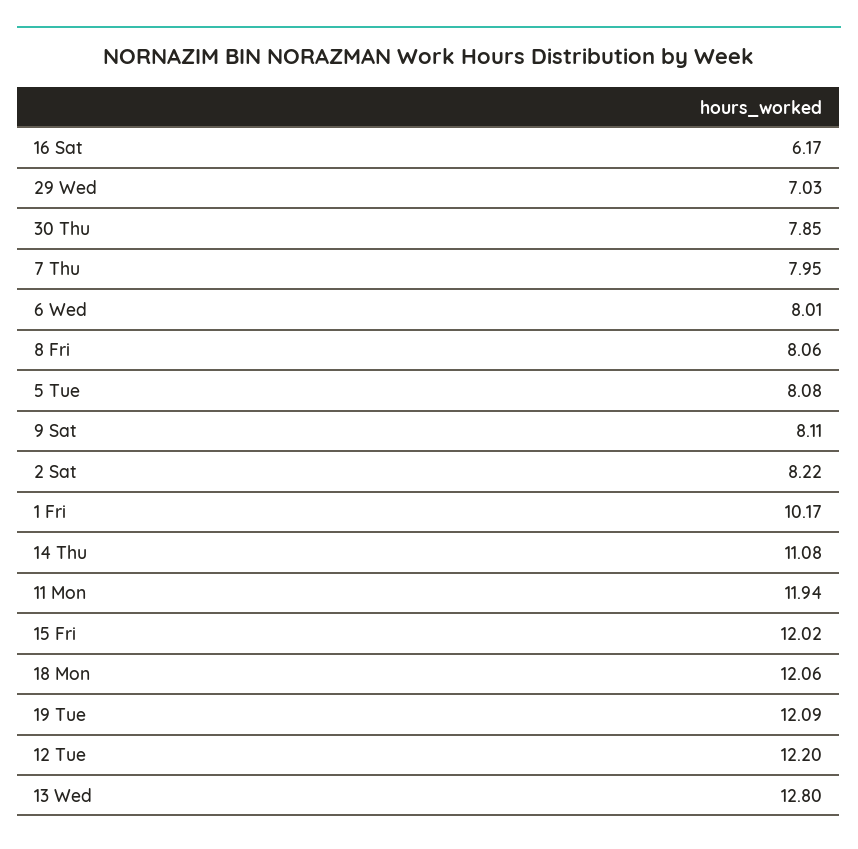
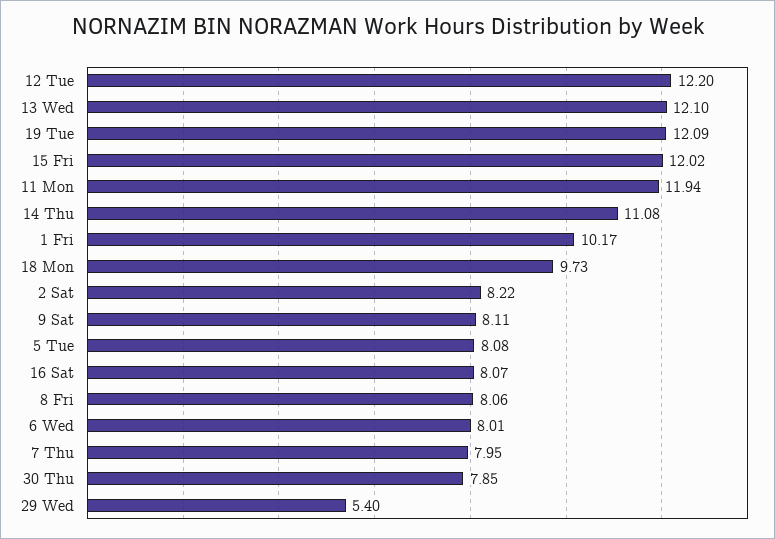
16 Sat: 6.17 -> 8.07
29 Wed: 7.03 -> 5.4
18 Mon: 12.06 -> 9.73
13 Wed: 12.8 -> 12.1

